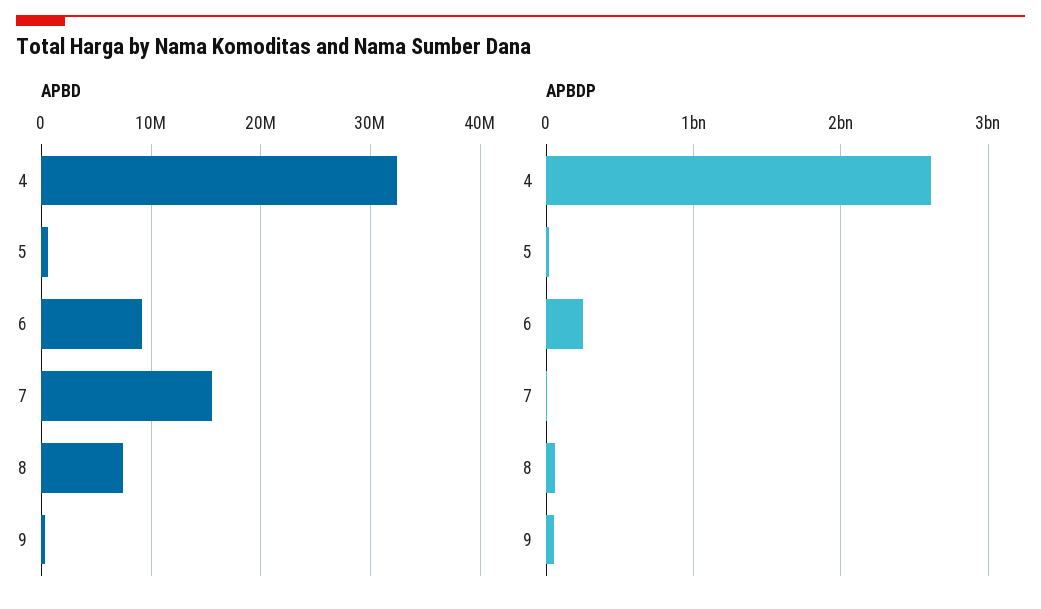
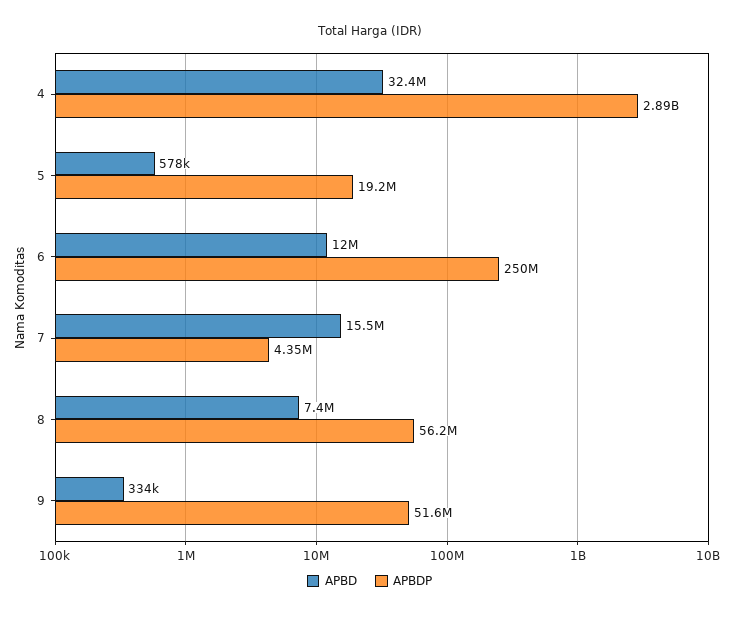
APBD, 6: 9000000 -> 12000000
APBDP, 4: 2600000000 -> 2890000000

